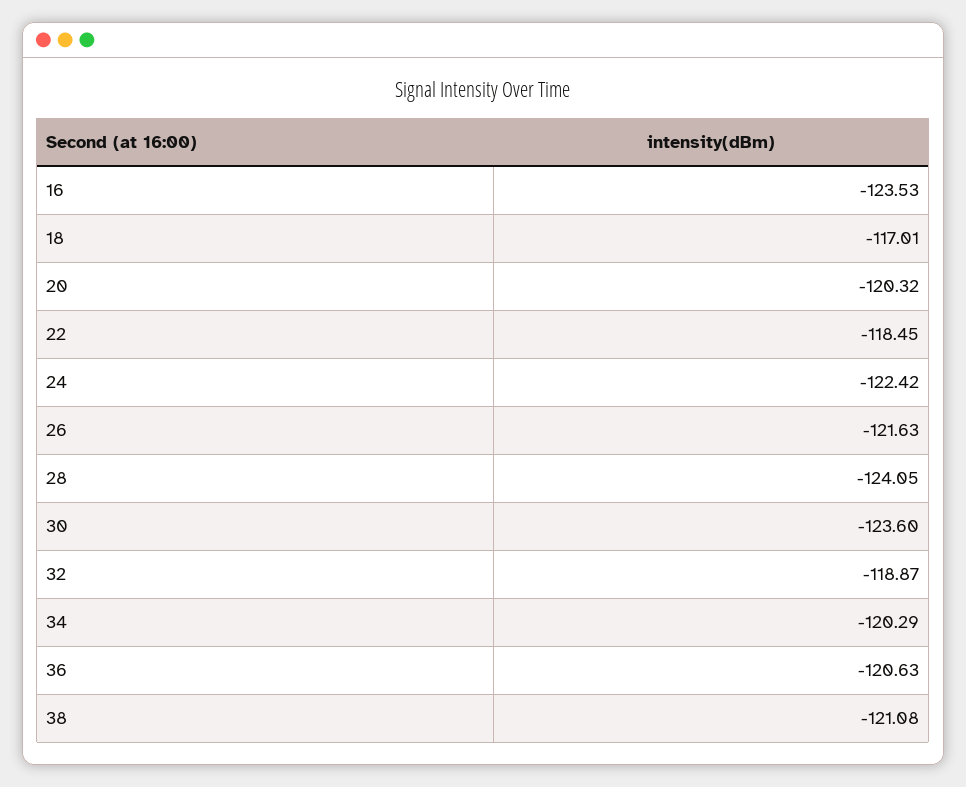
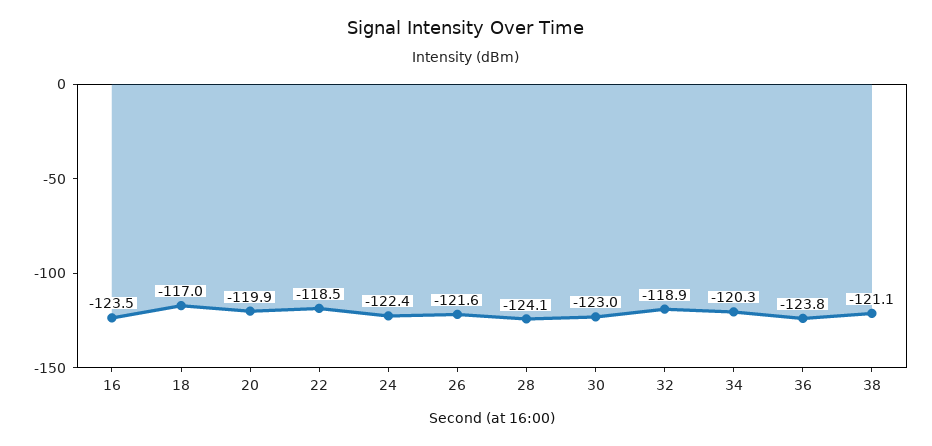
20: -120.32 -> -119.9
30: -123.6 -> -123
36: -120.63 -> -123.8

